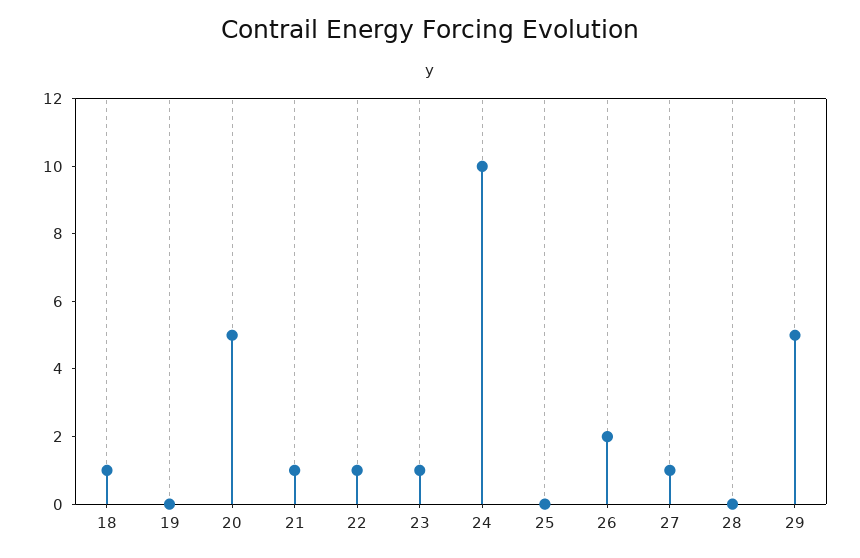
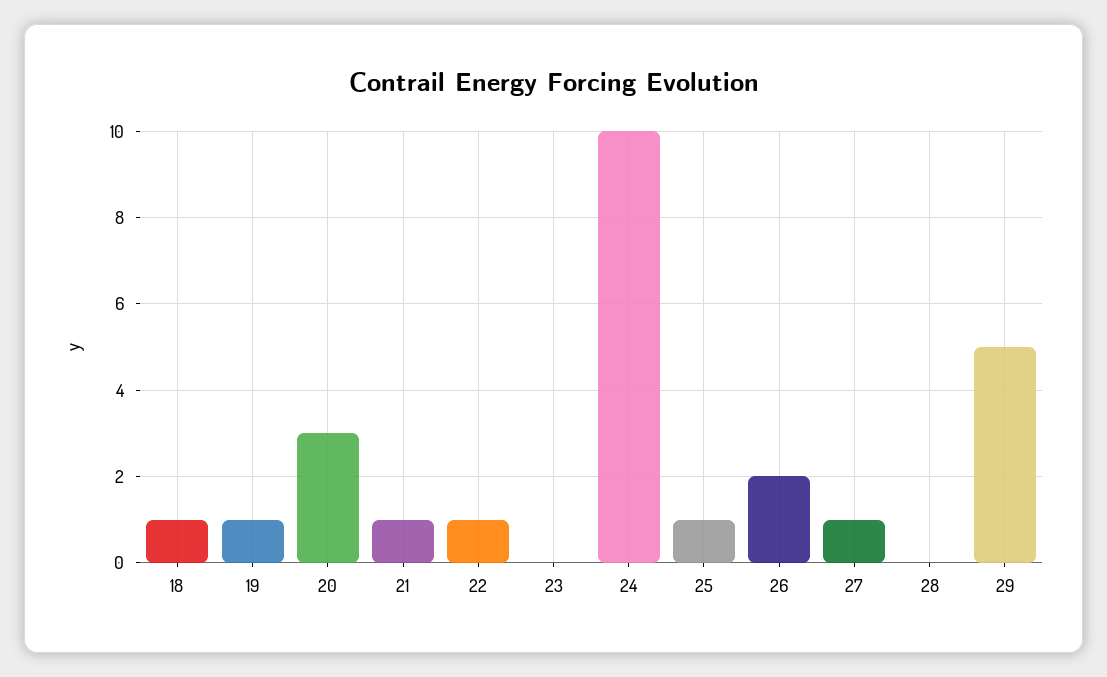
19: 0 -> 1
20: 5 -> 3
23: 1 -> 0
25: 0 -> 1

